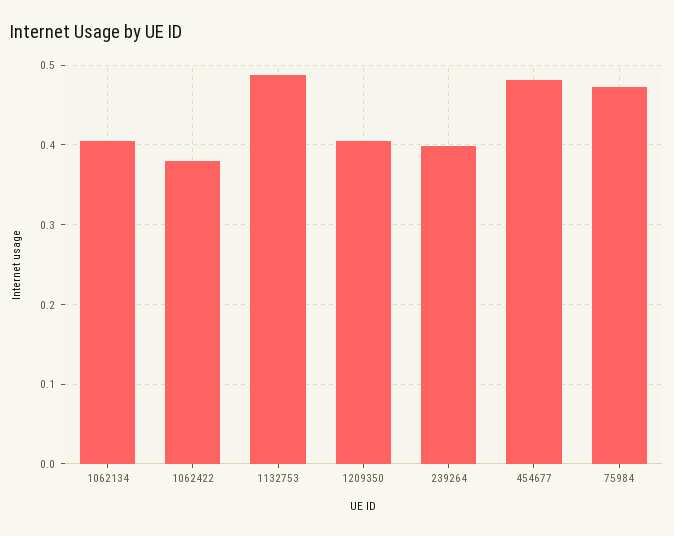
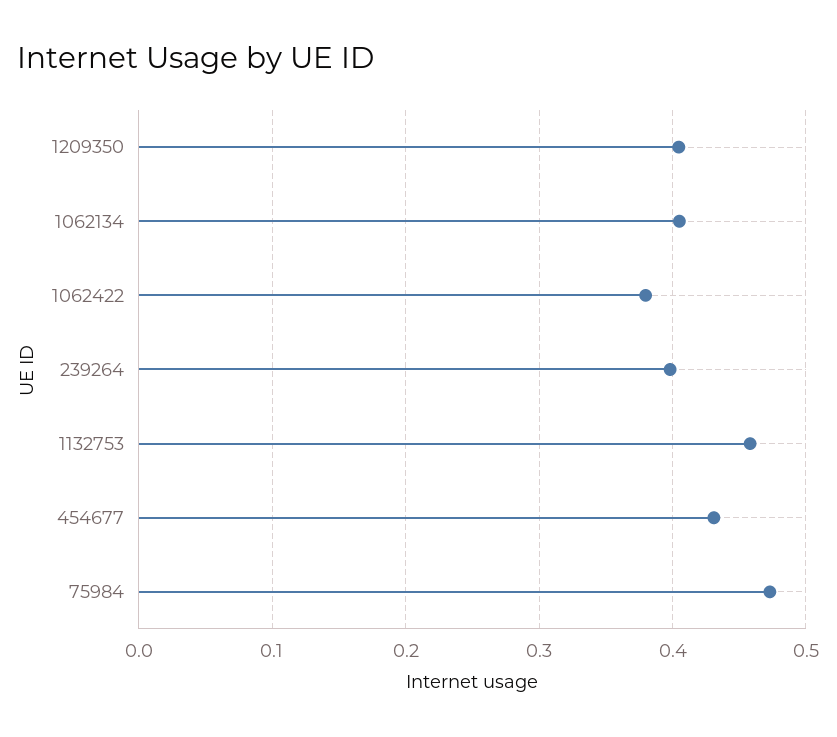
1132753: 0.49 -> 0.46
454677: 0.48 -> 0.43

